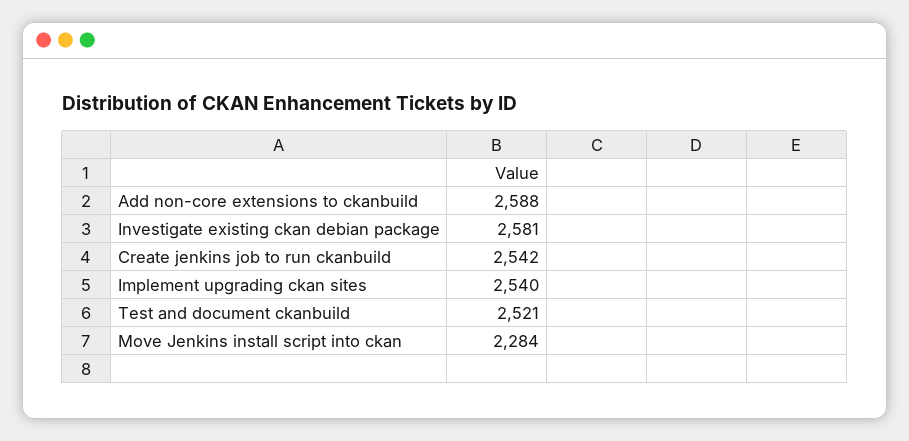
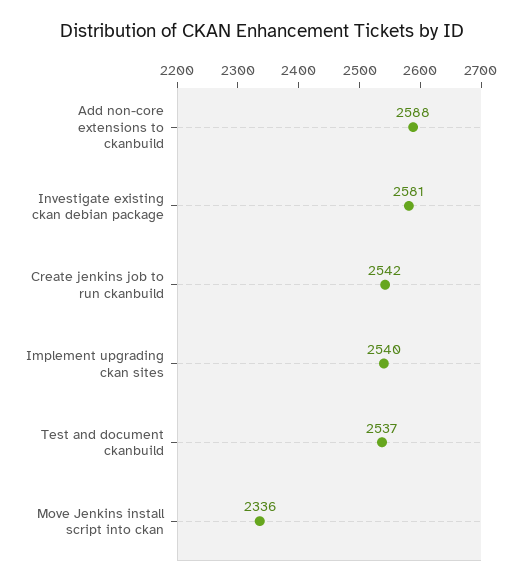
Test and document ckanbuild: 2521 -> 2537
Move Jenkins install script into ckan: 2284 -> 2336

